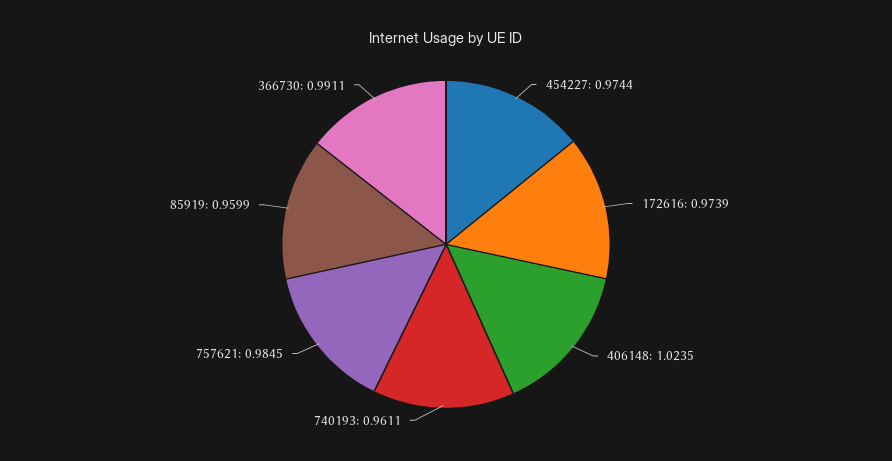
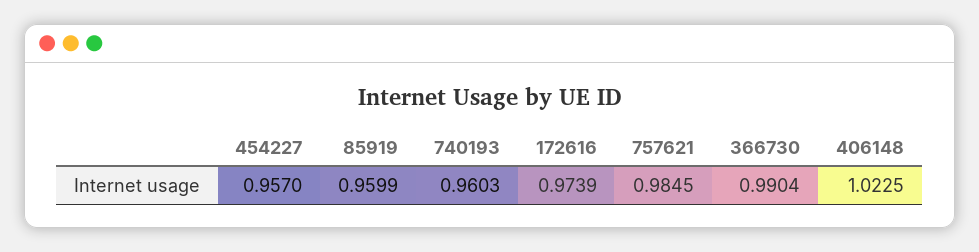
454227: 0.9744 -> 0.957
406148: 1.0235 -> 1.0225
740193: 0.9611 -> 0.9603
366730: 0.9911 -> 0.9904

